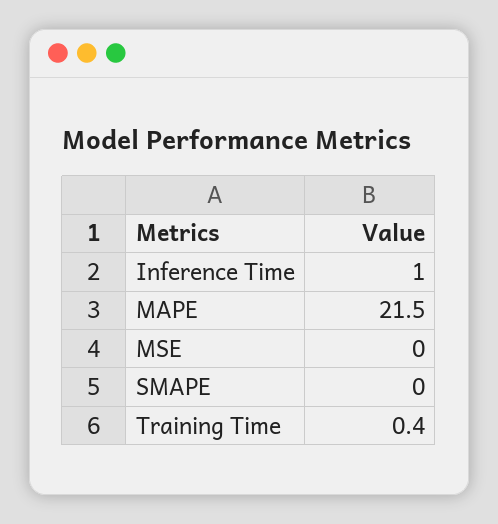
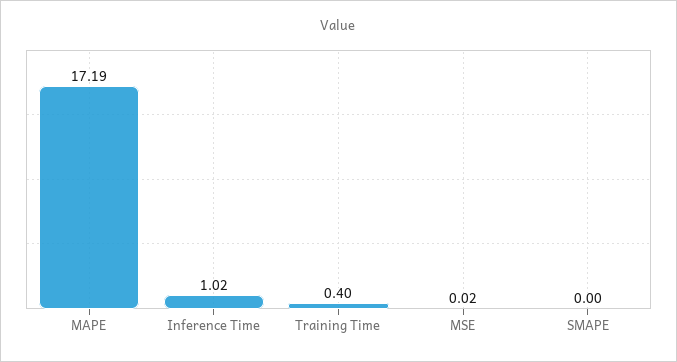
MAPE: 21.5 -> 17.19

